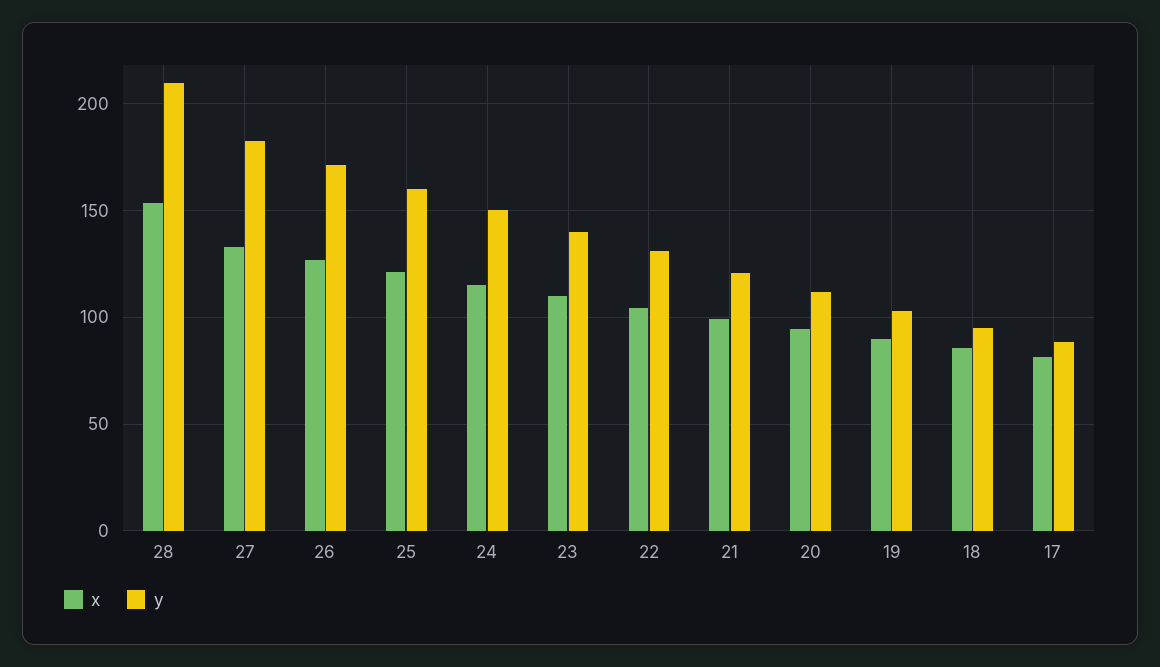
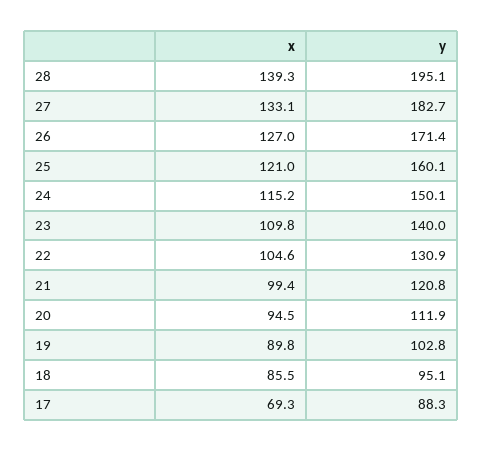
x, 28: 155 -> 139.3
y, 28: 210 -> 195.1
x, 17: 80 -> 69.3

